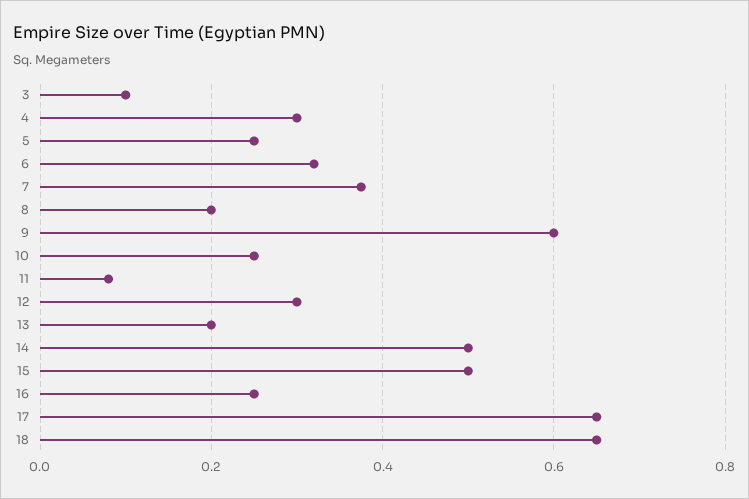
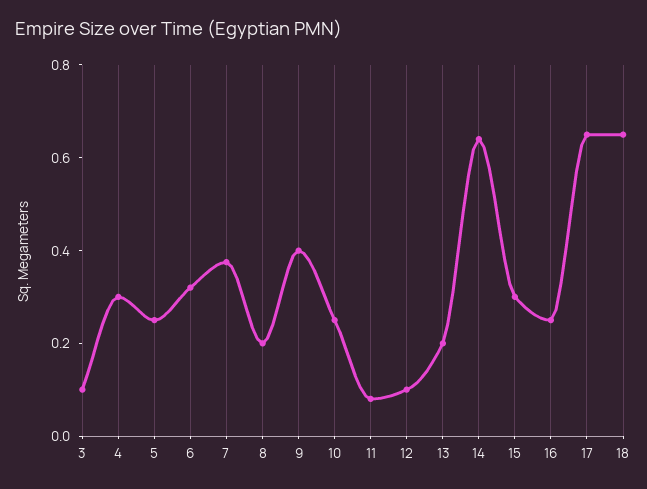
9: 0.6 -> 0.4
12: 0.3 -> 0.1
14: 0.5 -> 0.65
15: 0.5 -> 0.3

